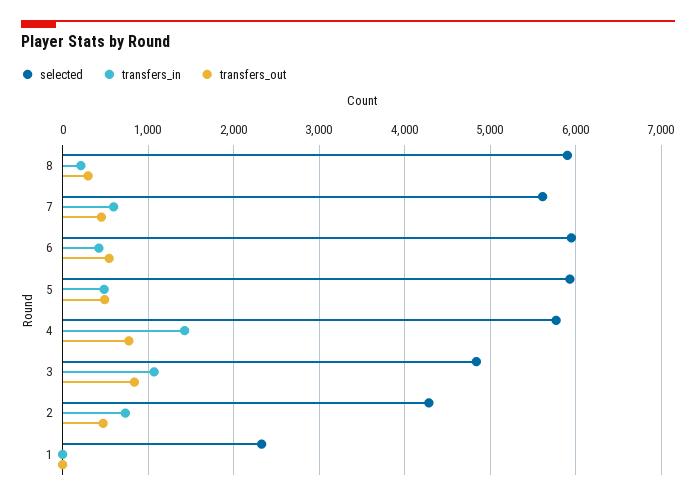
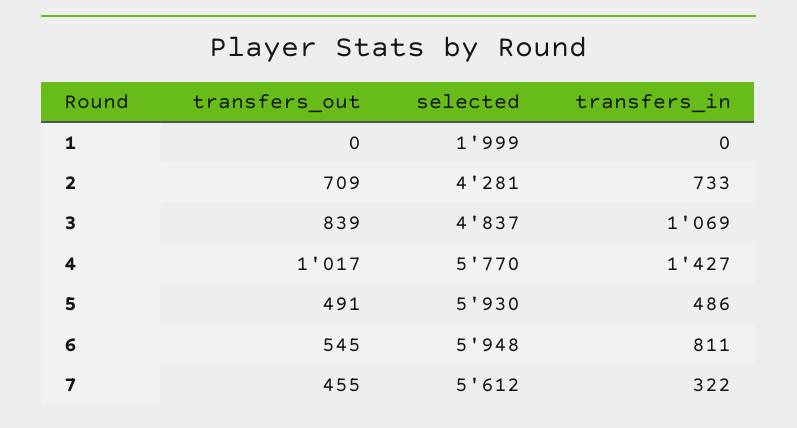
selected, 8: 5900 -> none
transfers_in, 8: 200 -> none
transfers_out, 8: 300 -> none
transfers_in, 7: 600 -> 322
transfers_in, 6: 400 -> 811
transfers_out, 4: 800 -> 1017
transfers_out, 2: 500 -> 709
selected, 1: 2300 -> 1999

